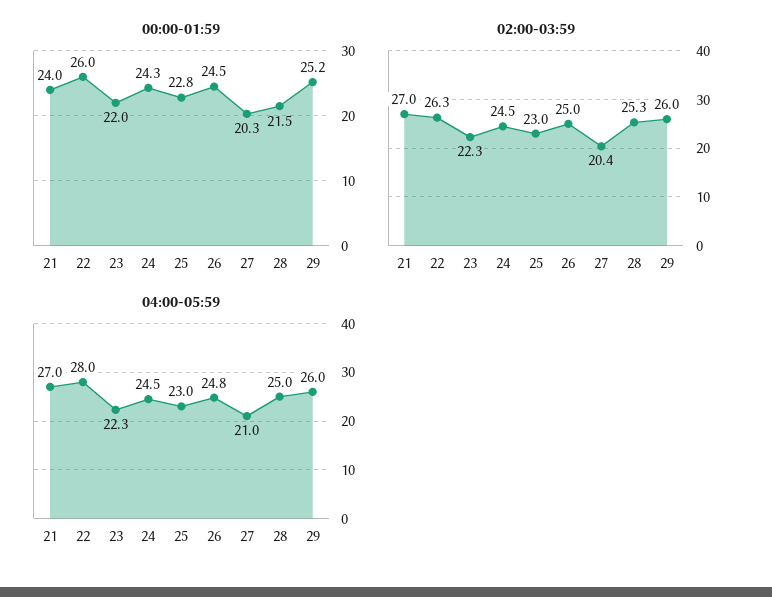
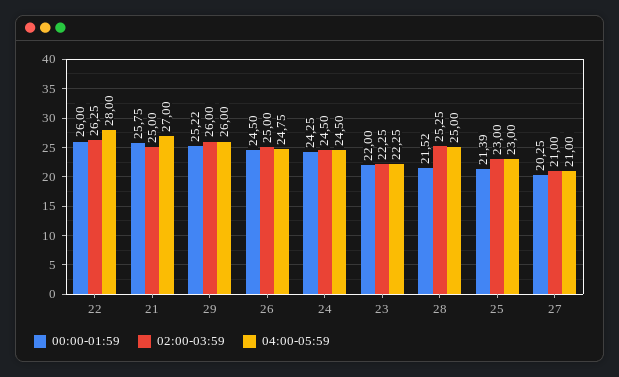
00:00-01:59, 21: 24 -> 25.75
00:00-01:59, 25: 22.8 -> 21.39
02:00-03:59, 21: 27 -> 25
02:00-03:59, 27: 20.4 -> 21

